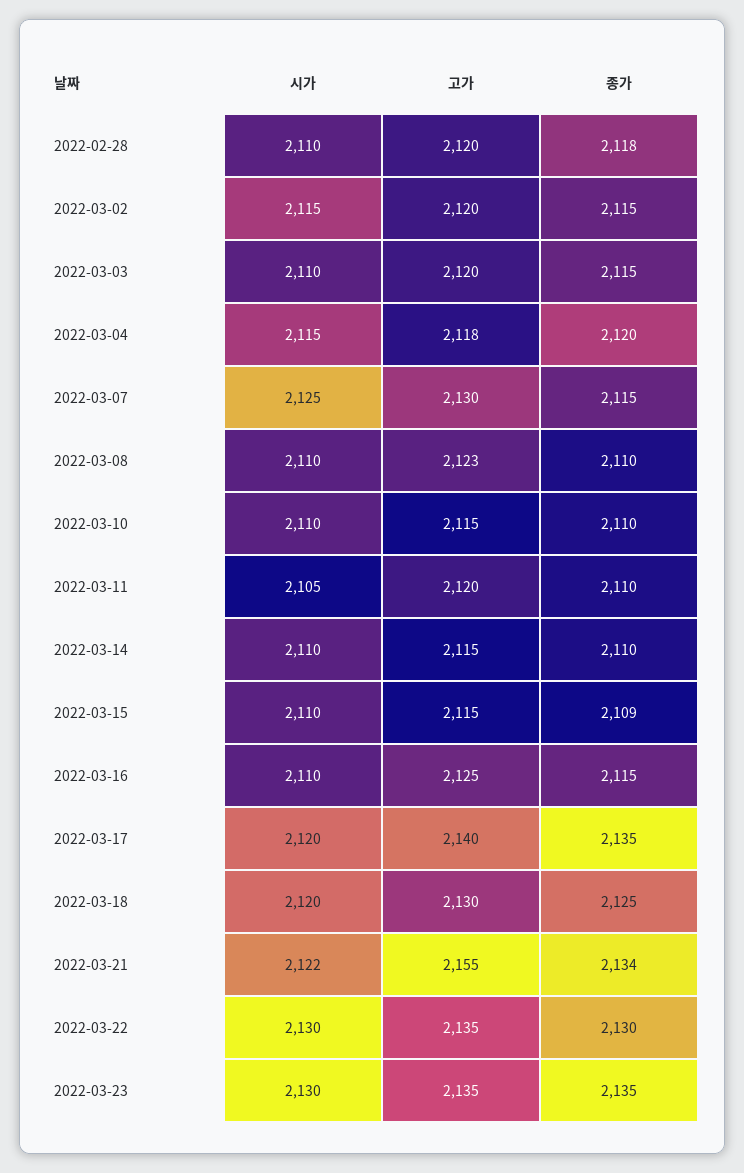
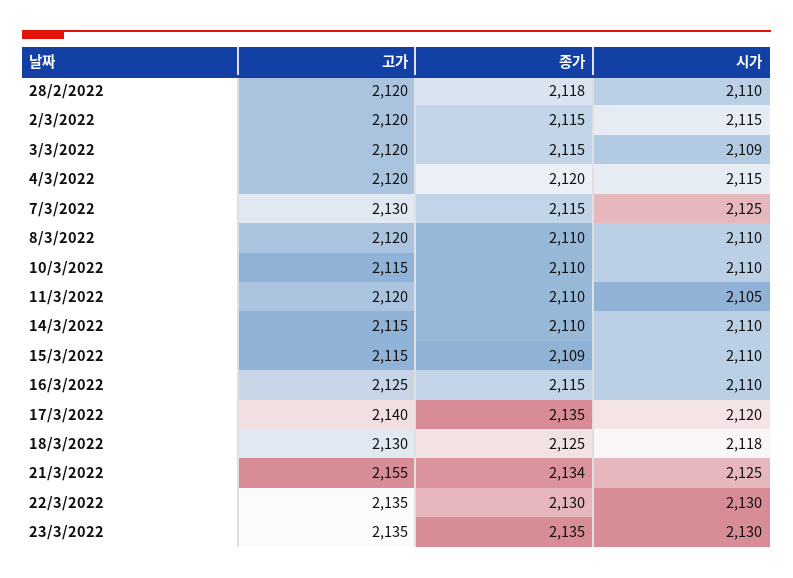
시가, 2022-03-03: 2110 -> 2109
고가, 2022-03-04: 2118 -> 2120
고가, 2022-03-08: 2123 -> 2120
시가, 2022-03-18: 2120 -> 2118
시가, 2022-03-21: 2122 -> 2125

